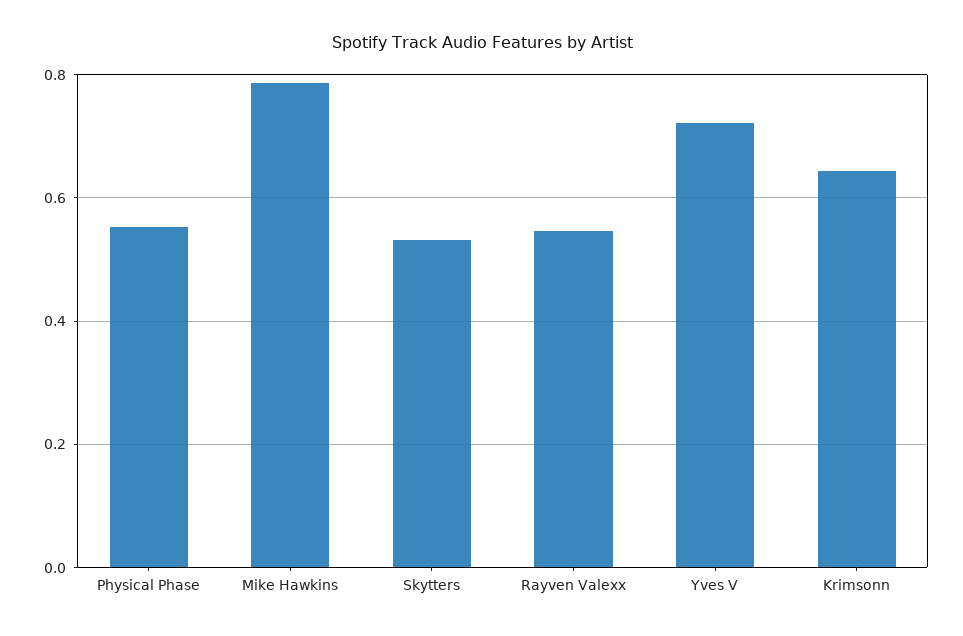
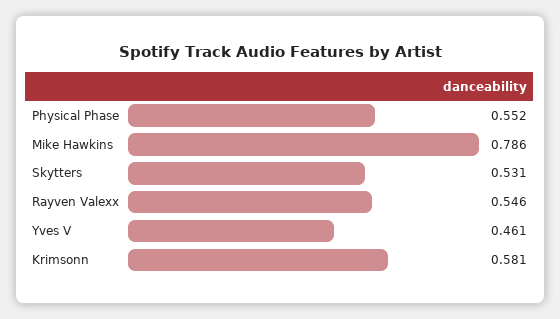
Yves V: 0.72 -> 0.461
Krimsonn: 0.64 -> 0.581

